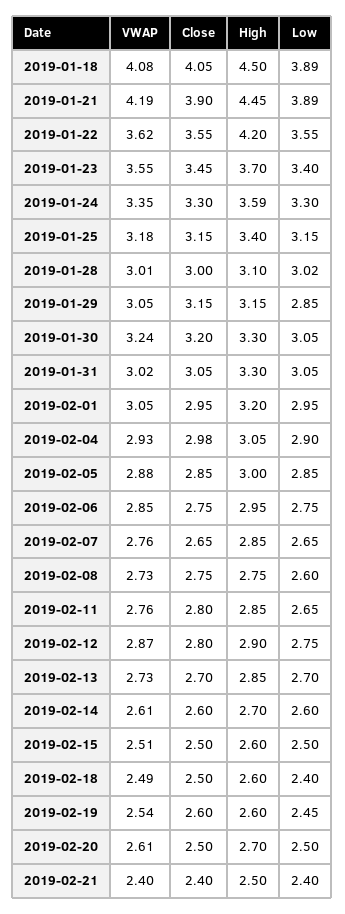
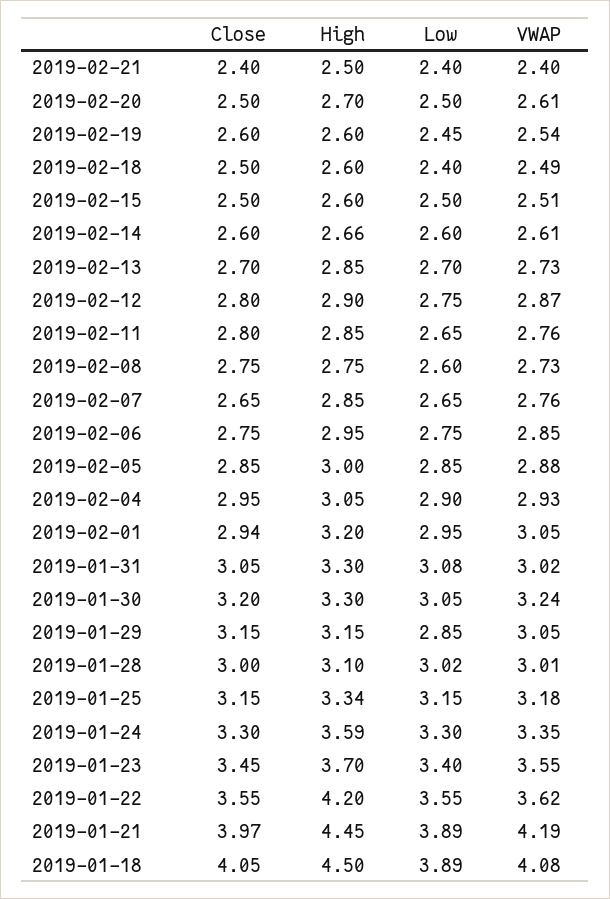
Close, 2019-01-21: 3.9 -> 3.97
High, 2019-01-25: 3.4 -> 3.34
Low, 2019-01-31: 3.05 -> 3.08
Close, 2019-02-01: 2.95 -> 2.94
Close, 2019-02-04: 2.98 -> 2.95
High, 2019-02-14: 2.7 -> 2.66

